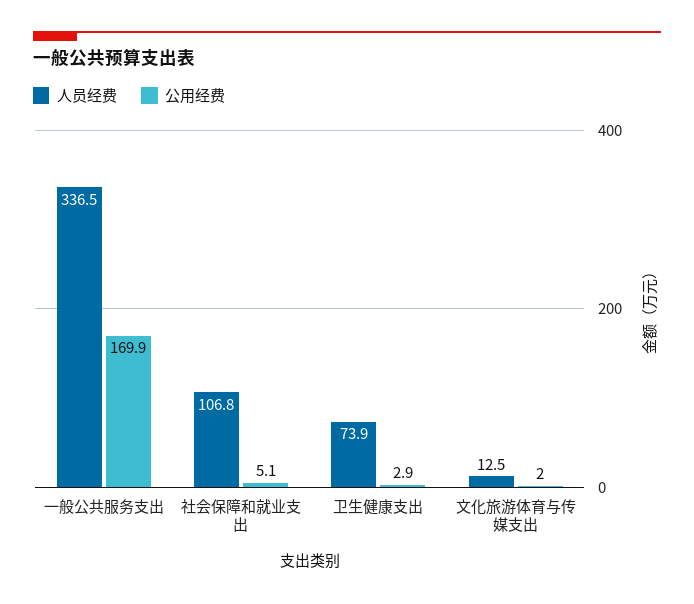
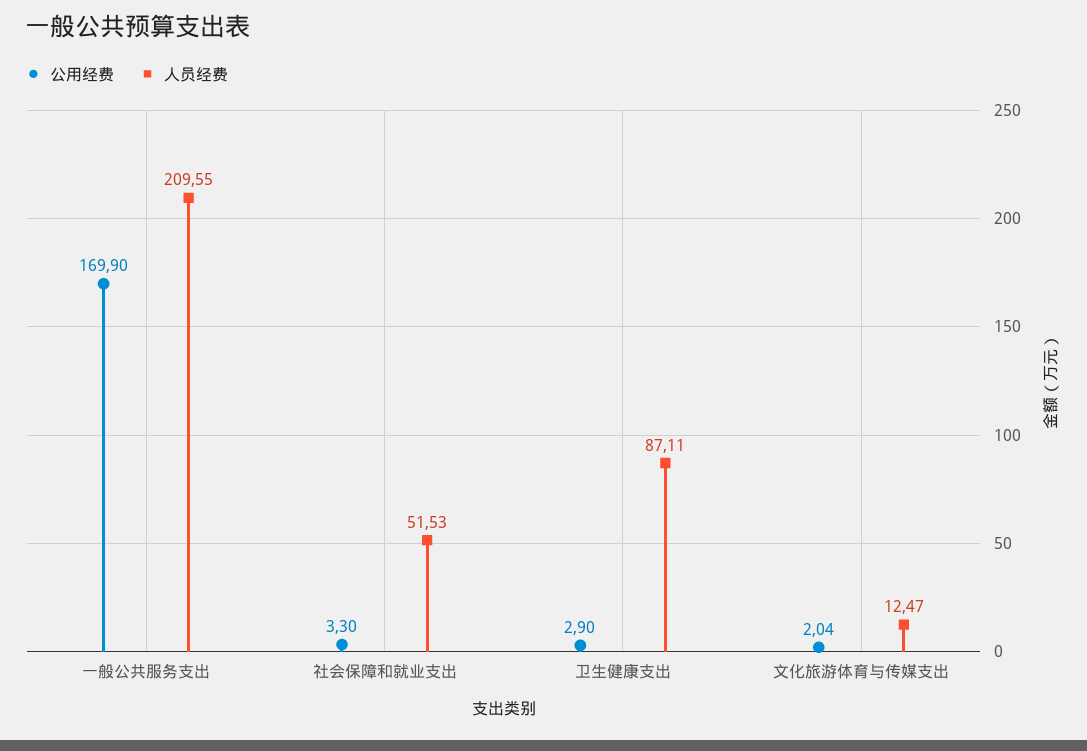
人员经费, 一般公共服务支出: 336.5 -> 209.55
人员经费, 社会保障和就业支出: 106.8 -> 51.53
公用经费, 社会保障和就业支出: 5.1 -> 3.3
人员经费, 卫生健康支出: 73.9 -> 87.11

